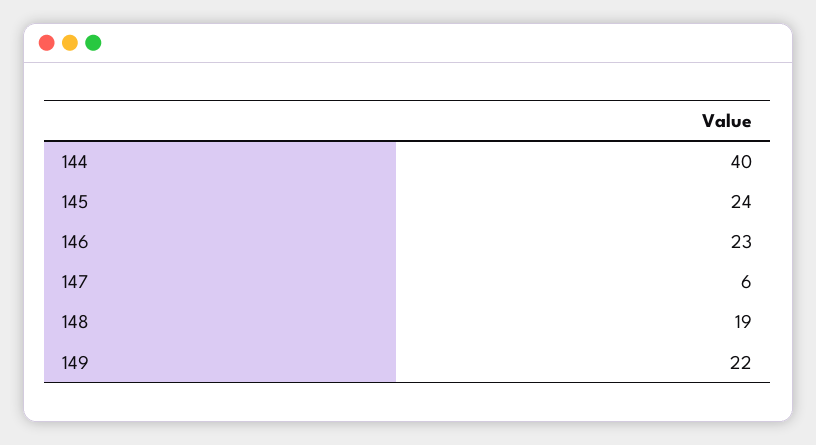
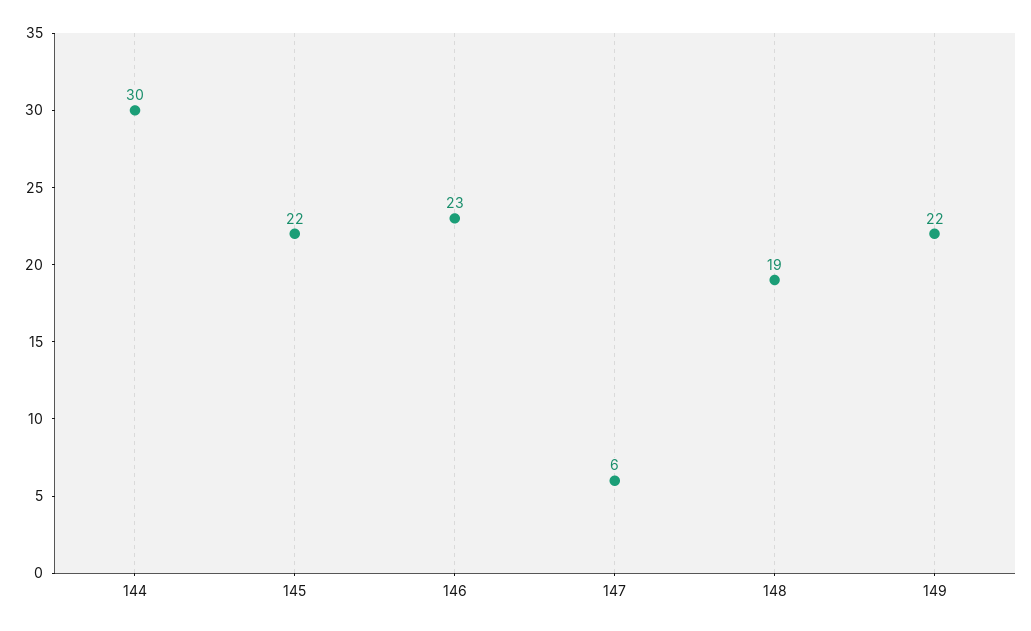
144: 40 -> 30
145: 24 -> 22

